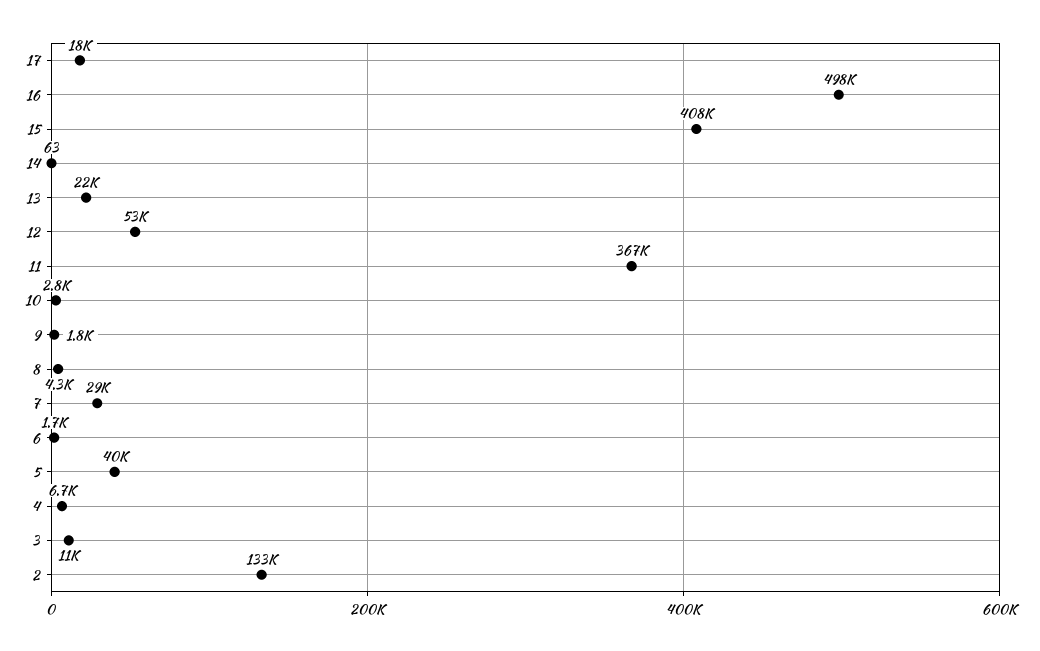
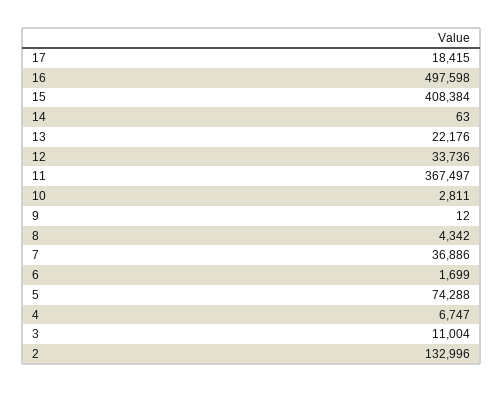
12: 53000 -> 33736
9: 1800 -> 12
7: 29000 -> 36886
5: 40000 -> 74288

